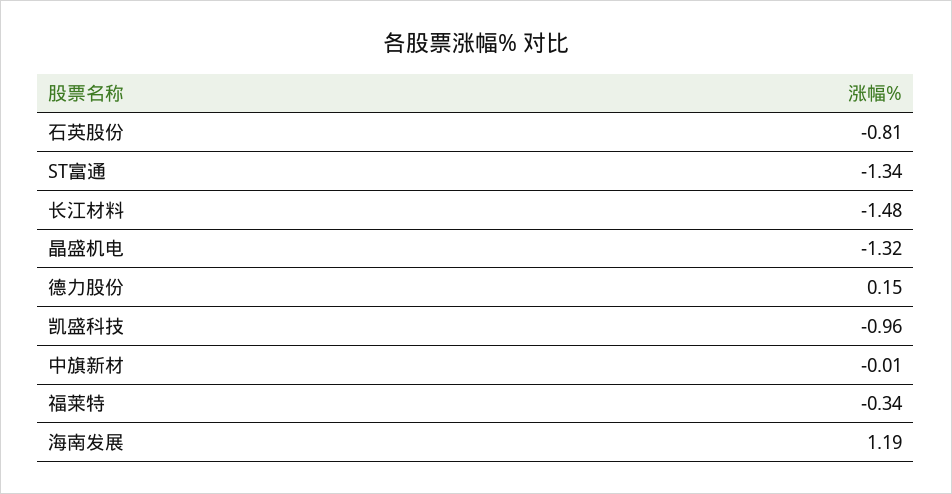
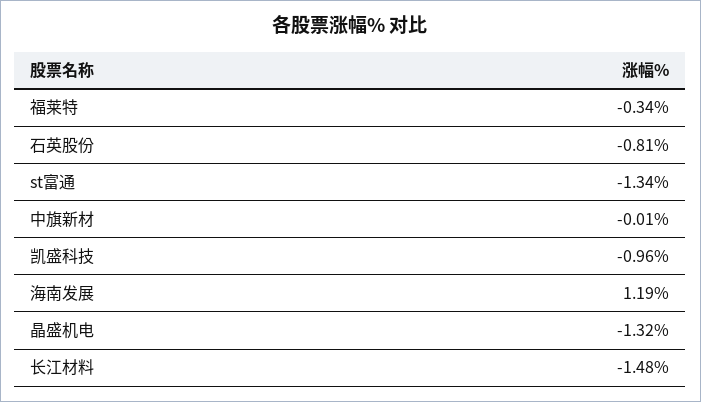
德力股份: 0.15 -> none

